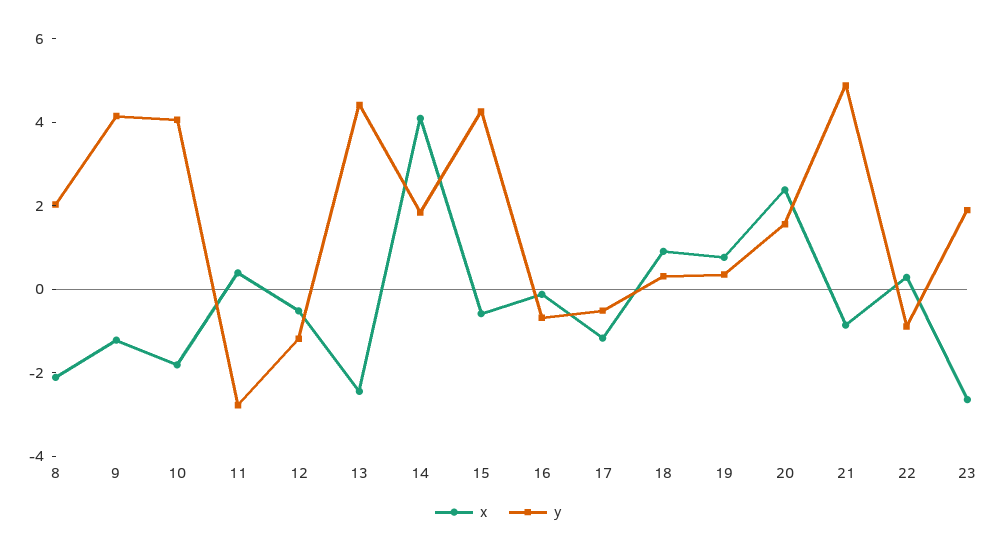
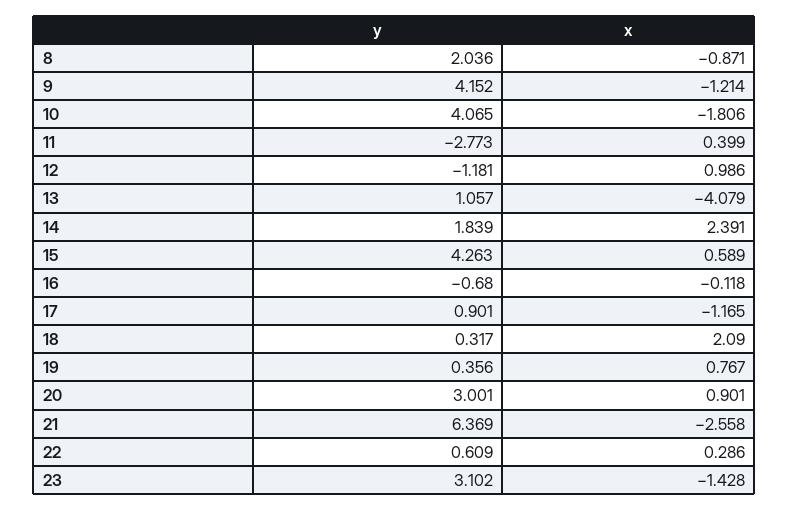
x, 8: -2 -> -0.871
x, 12: -0.5 -> 0.986
x, 13: -2.5 -> -4.079
y, 13: 4.5 -> 1.057
x, 14: 4 -> 2.391
x, 15: -0.5 -> 0.589
y, 17: -0.5 -> 0.901
x, 18: 1 -> 2.09
x, 20: 2.5 -> 0.901
y, 20: 1.5 -> 3.001
x, 21: -1 -> -2.558
y, 21: 5 -> 6.369
y, 22: -1 -> 0.609
x, 23: -2.5 -> -1.428
y, 23: 2 -> 3.102

